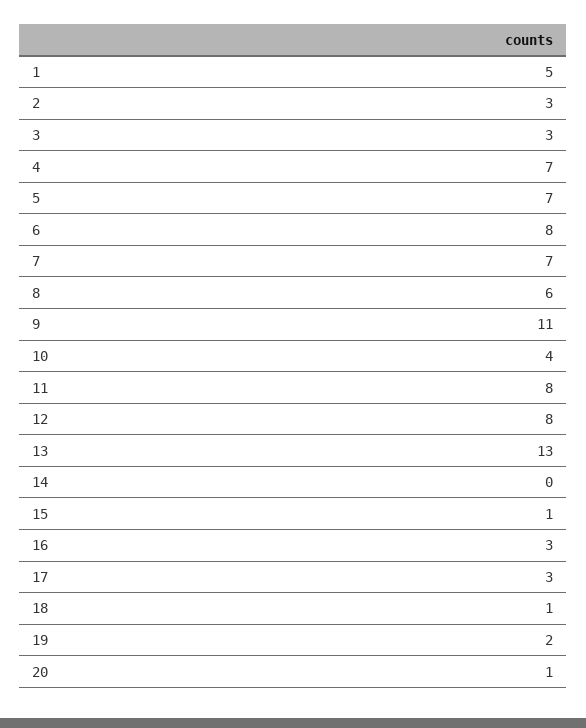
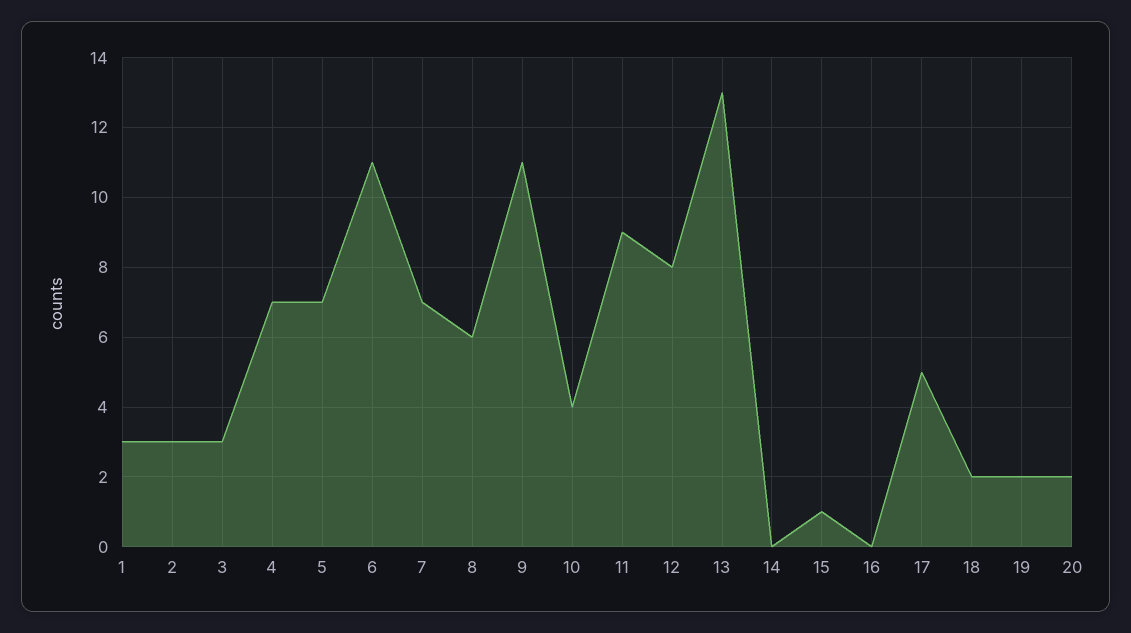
1: 5 -> 3
6: 8 -> 11
11: 8 -> 9
16: 3 -> 0
17: 3 -> 5
18: 1 -> 2
20: 1 -> 2

